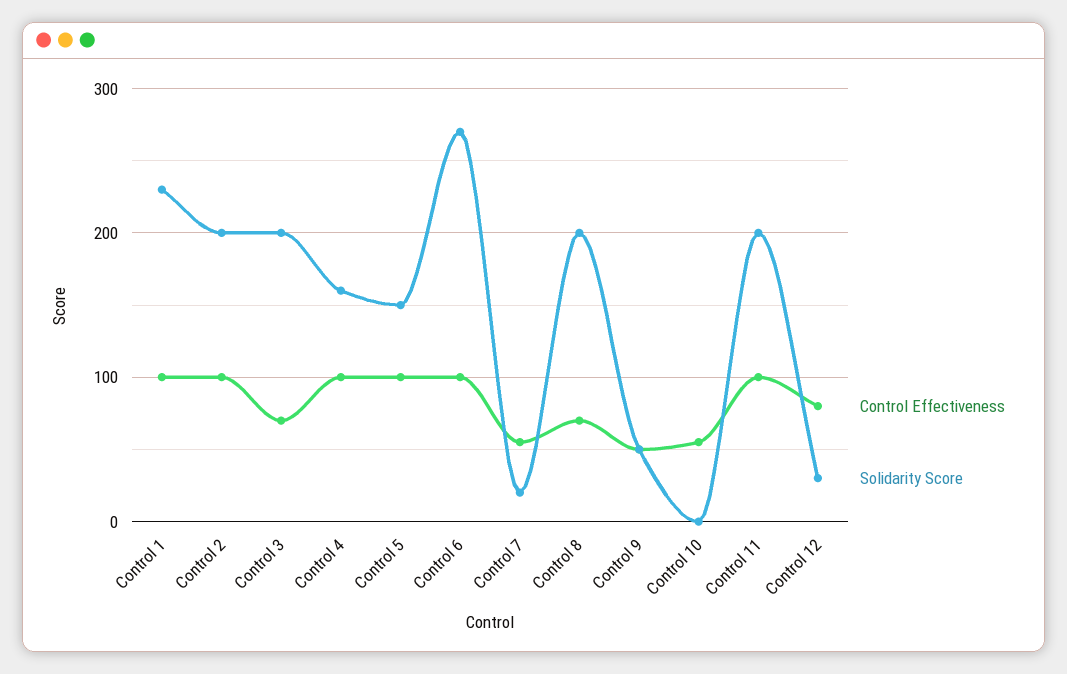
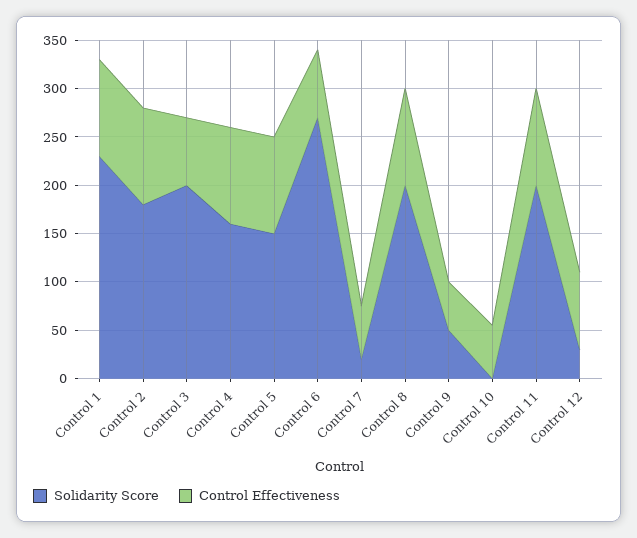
Solidarity Score, Control 2: 200 -> 180
Control Effectiveness, Control 6: 100 -> 70
Control Effectiveness, Control 8: 70 -> 100

